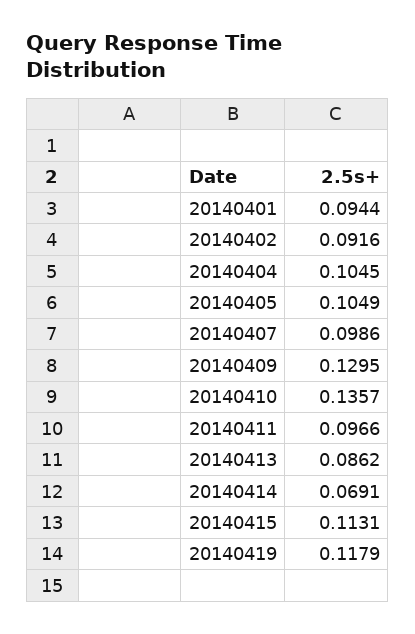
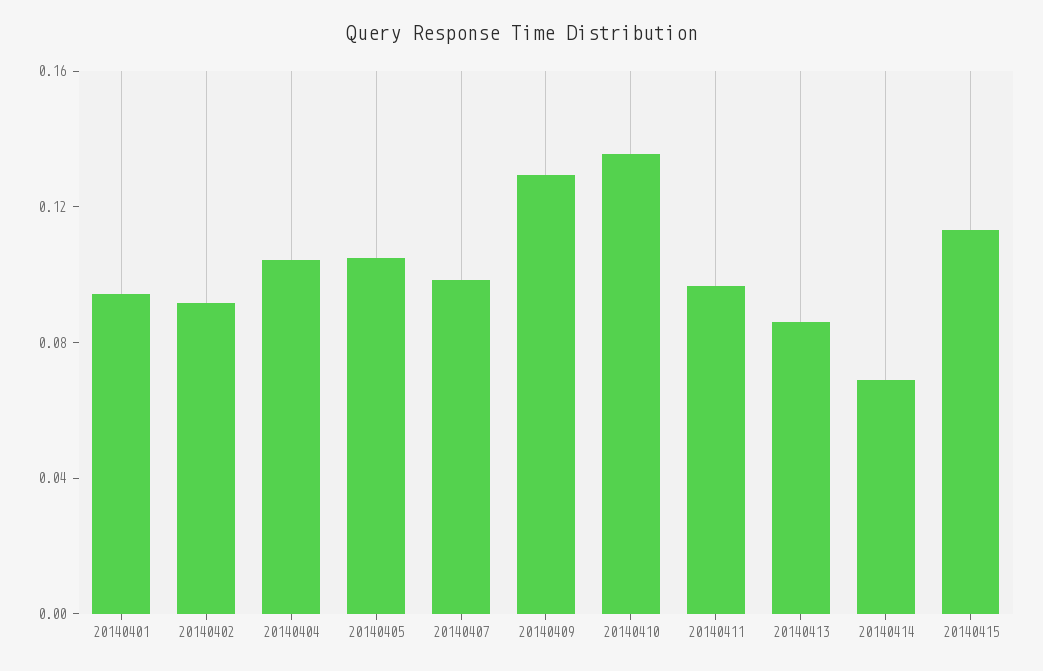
20140419: 0.1179 -> none

